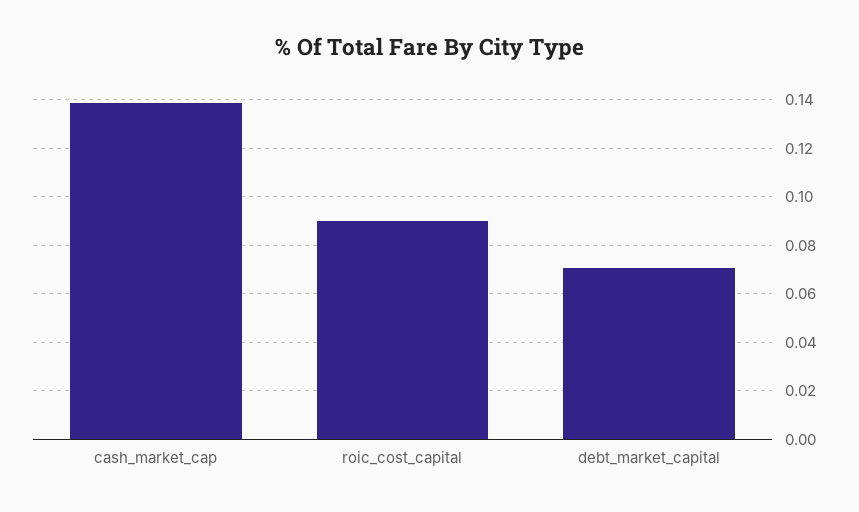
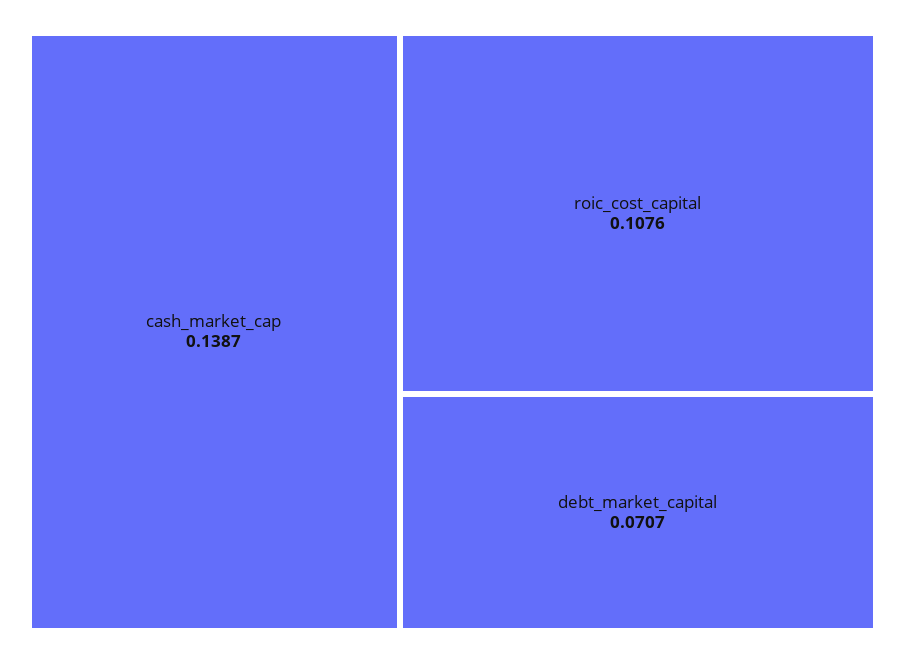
roic_cost_capital: 0.09 -> 0.1076

